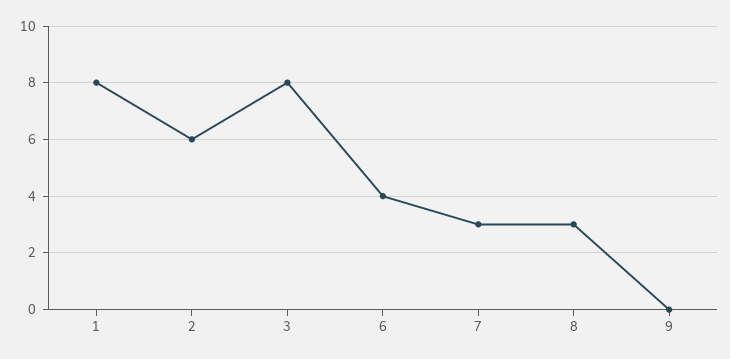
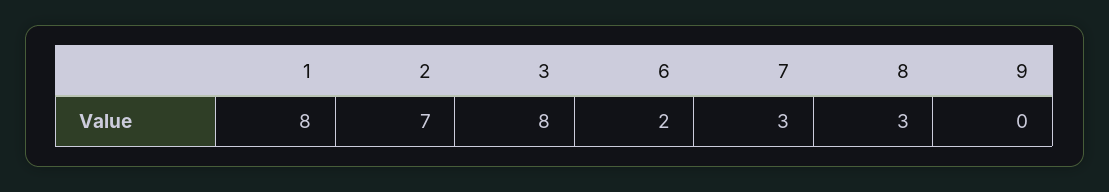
2: 6 -> 7
6: 4 -> 2

